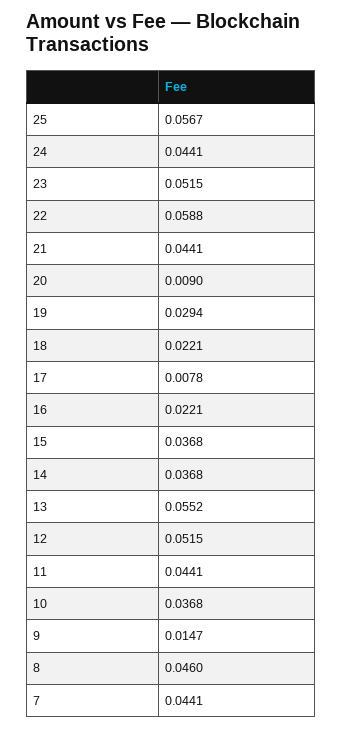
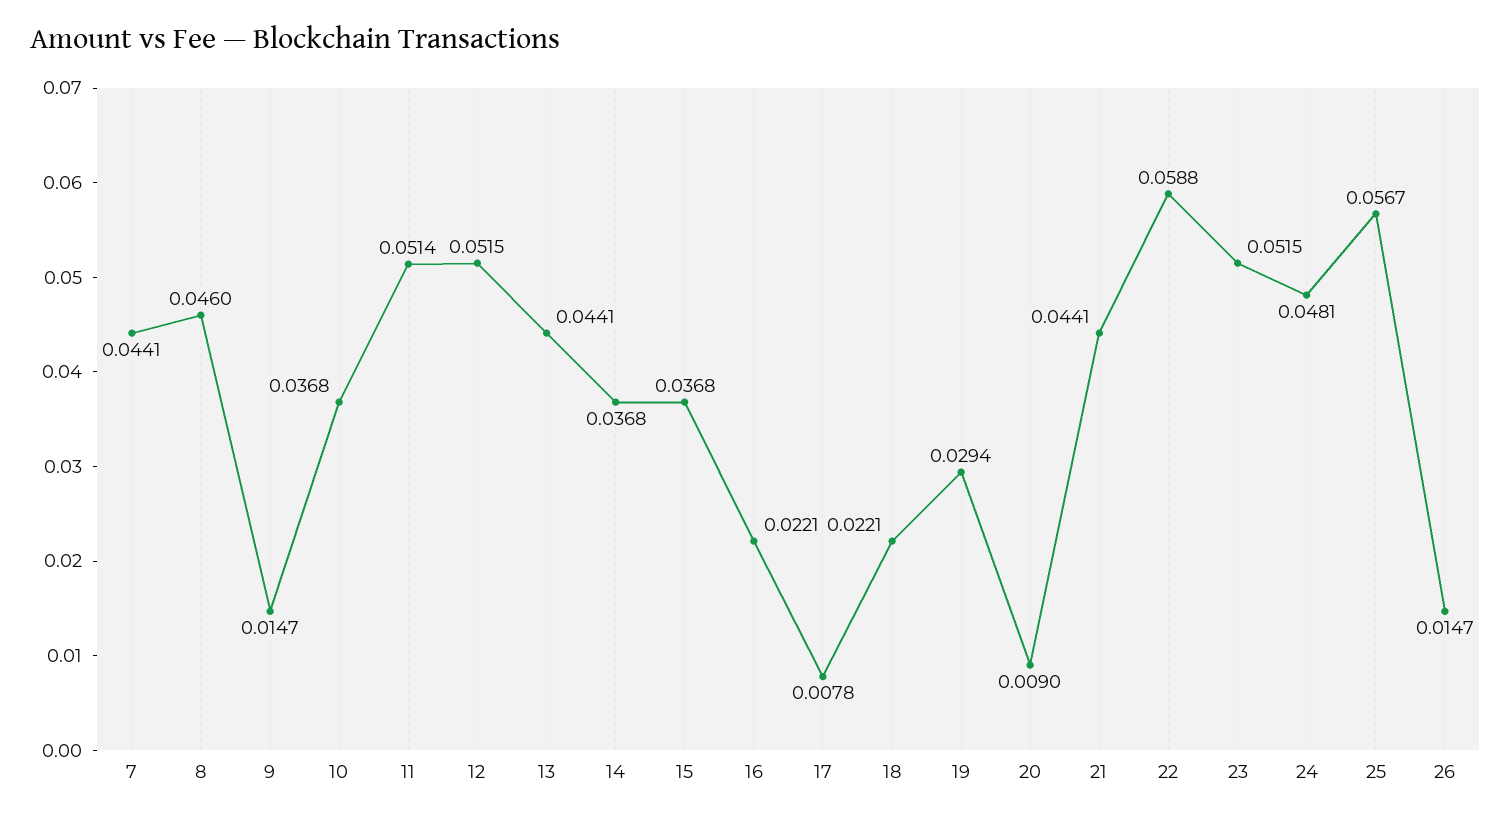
24: 0.0441 -> 0.0481
13: 0.0552 -> 0.0441
11: 0.0441 -> 0.0514
26: none -> 0.0147

